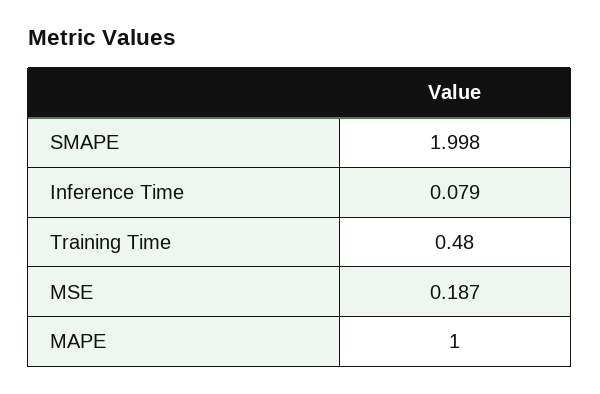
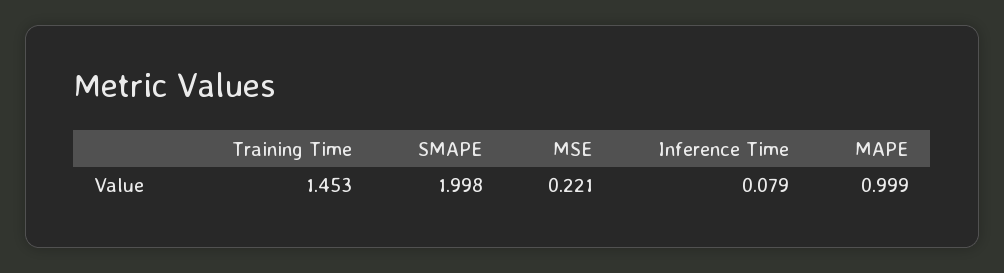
Training Time: 0.48 -> 1.453
MSE: 0.187 -> 0.221
MAPE: 1 -> 0.999

